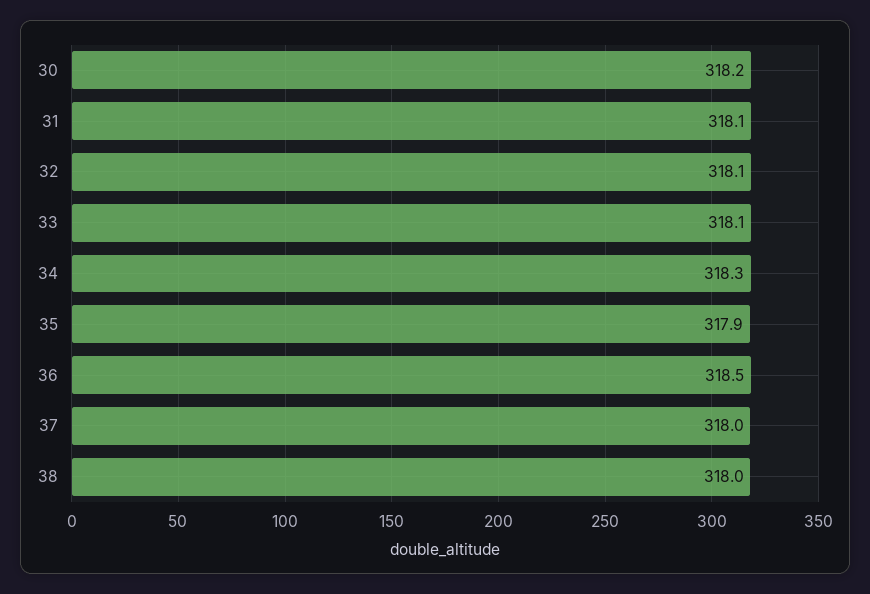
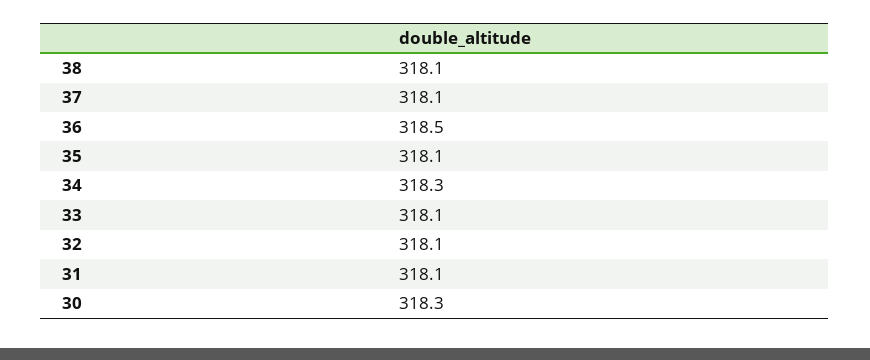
30: 318.2 -> 318.3
35: 317.9 -> 318.1
37: 318 -> 318.1
38: 318 -> 318.1

